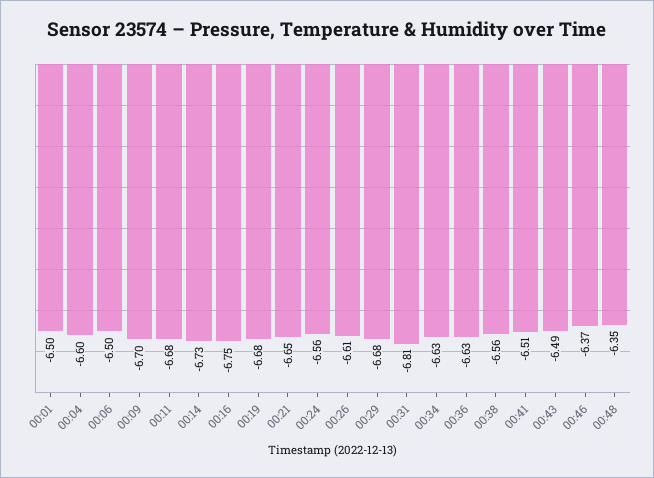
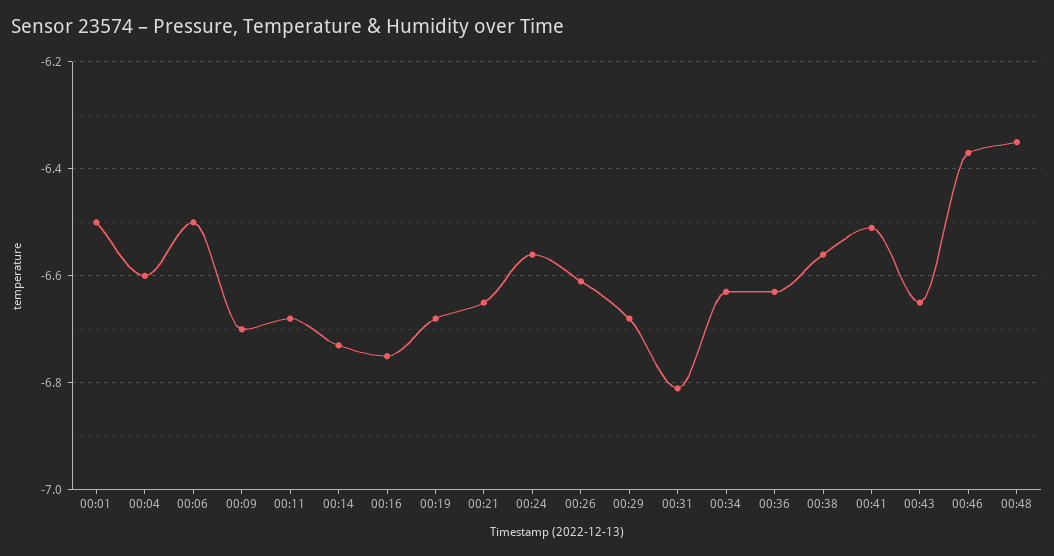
00:43: -6.49 -> -6.65

